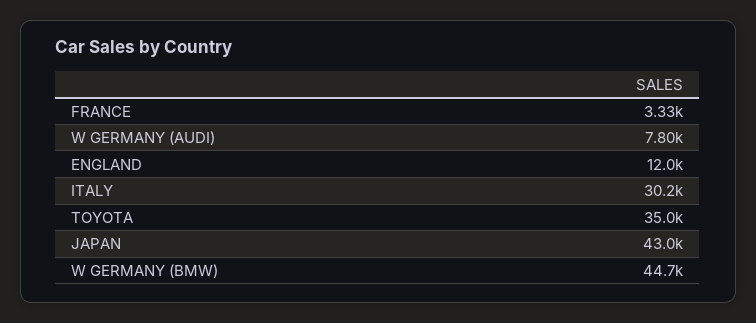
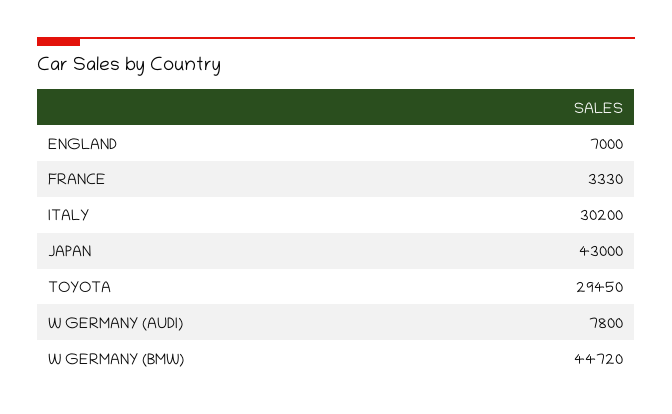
ENGLAND: 12000 -> 7000
TOYOTA: 35000 -> 29450

